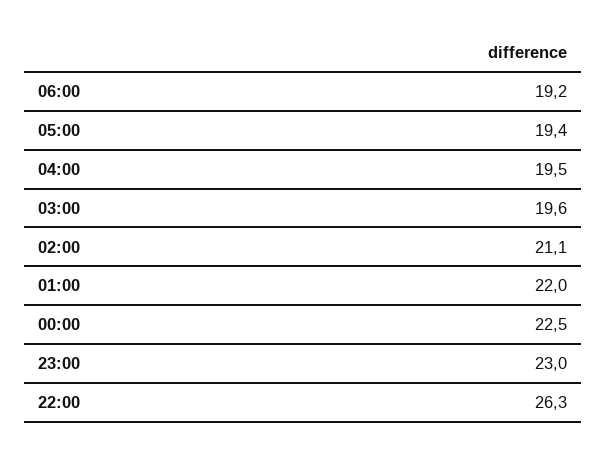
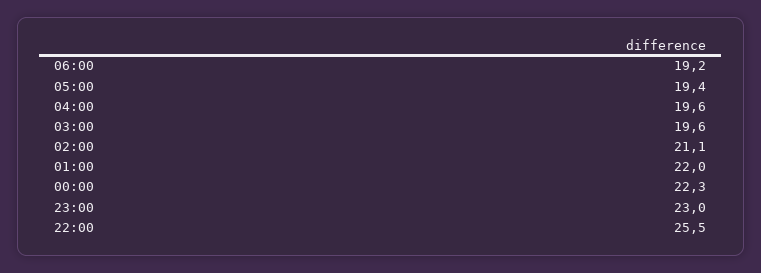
04:00: 19.5 -> 19.6
00:00: 22.5 -> 22.3
22:00: 26.3 -> 25.5

